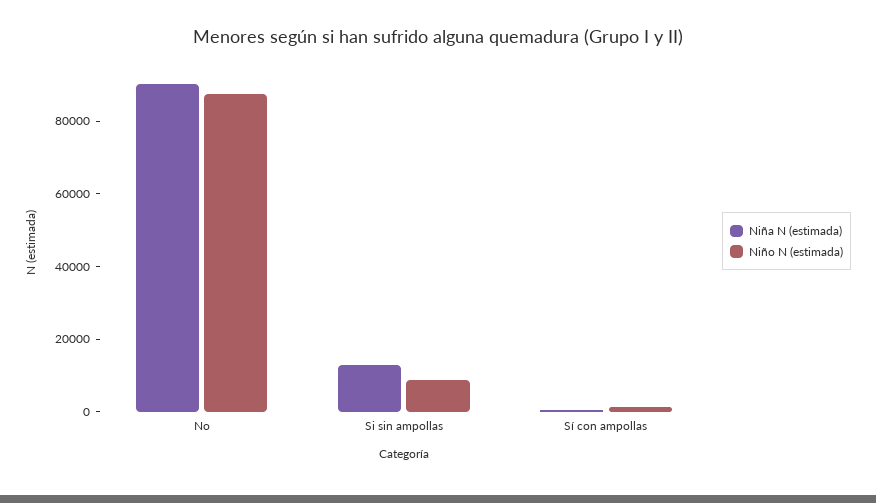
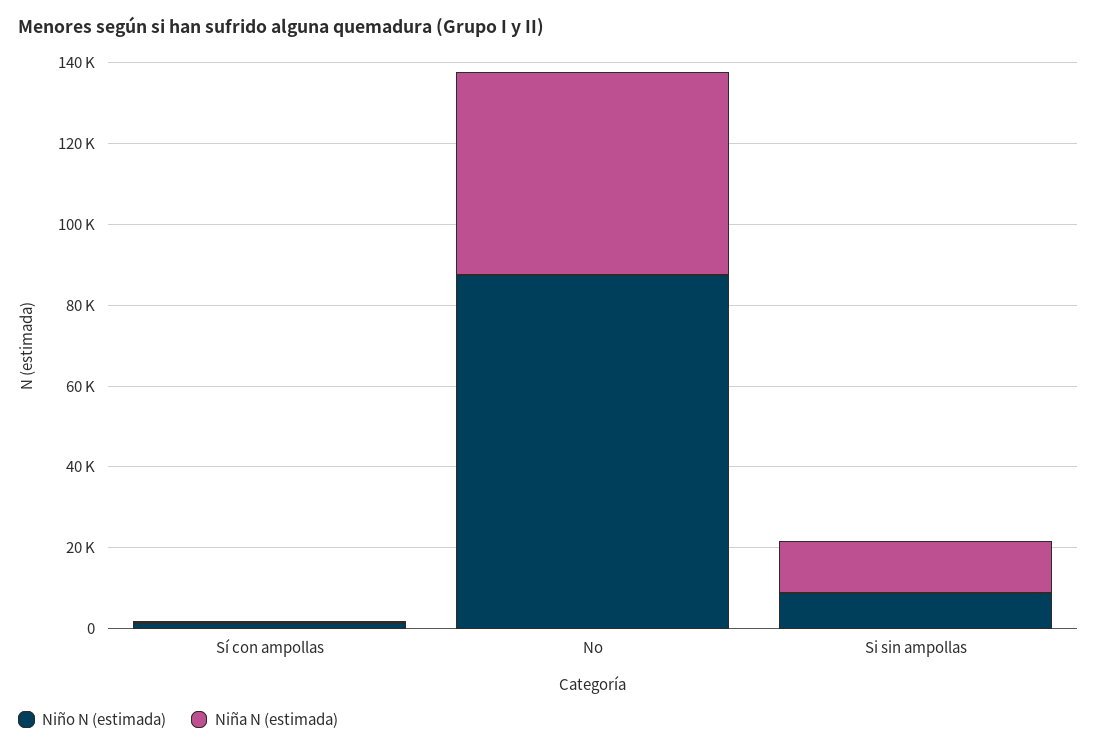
Niña N (estimada), No: 90000 -> 50000

